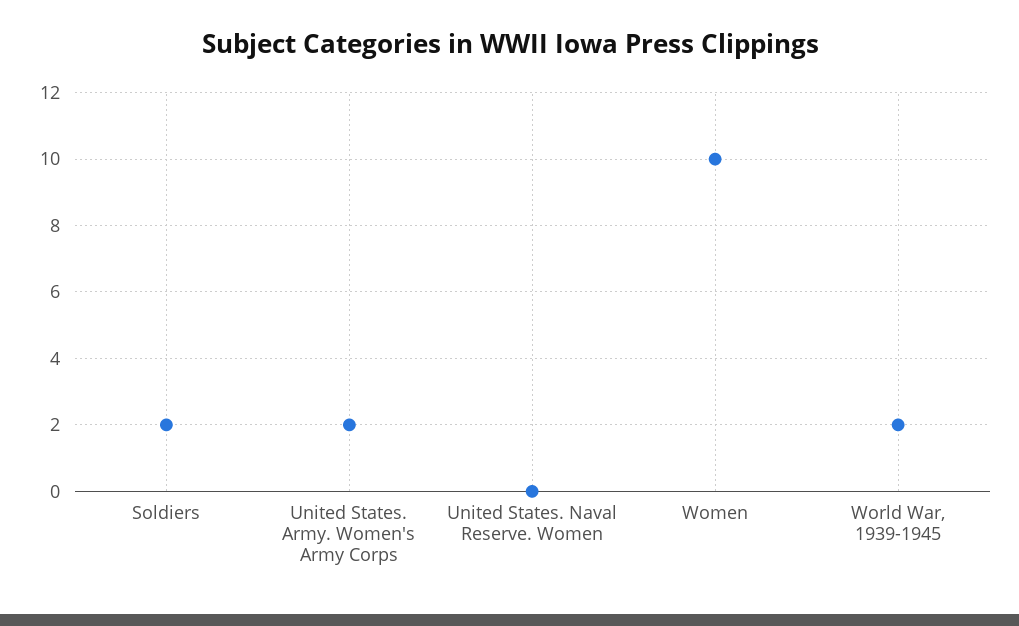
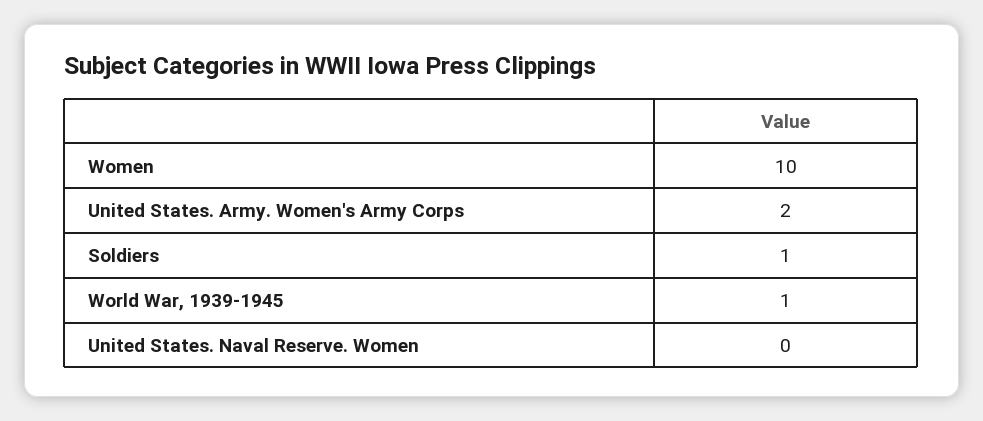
Soldiers: 2 -> 1
World War, 1939-1945: 2 -> 1

